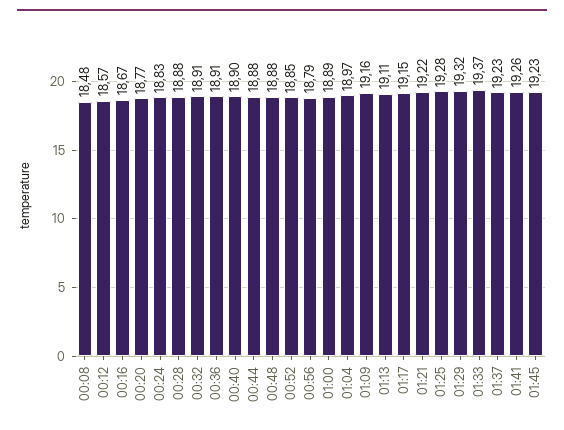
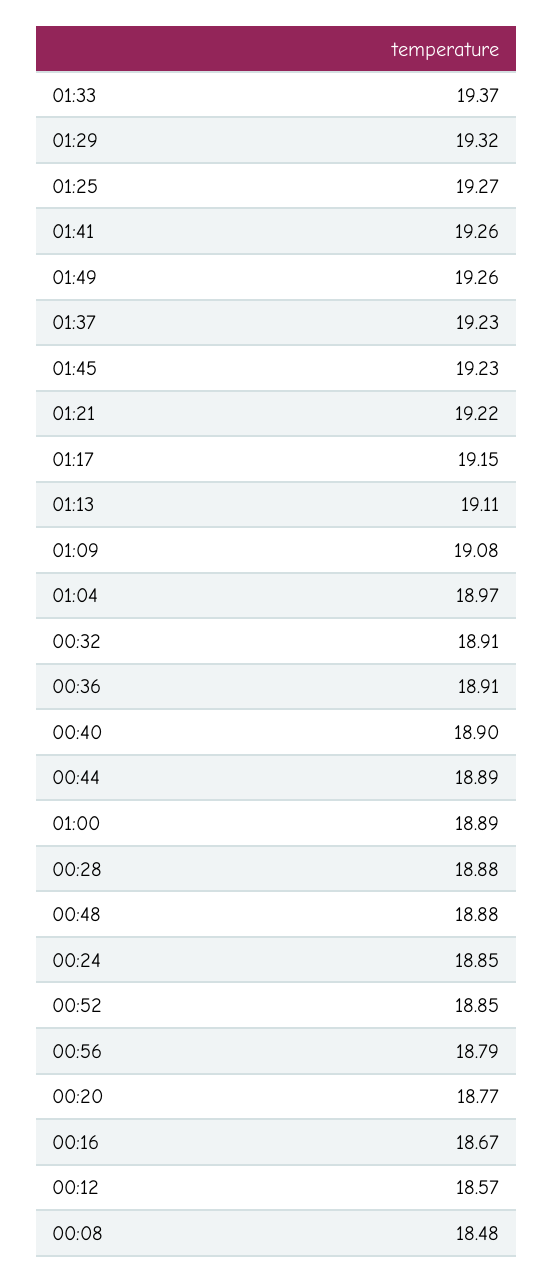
00:24: 18.83 -> 18.85
00:44: 18.88 -> 18.89
01:09: 19.16 -> 19.08
01:25: 19.28 -> 19.27
01:49: none -> 19.26

